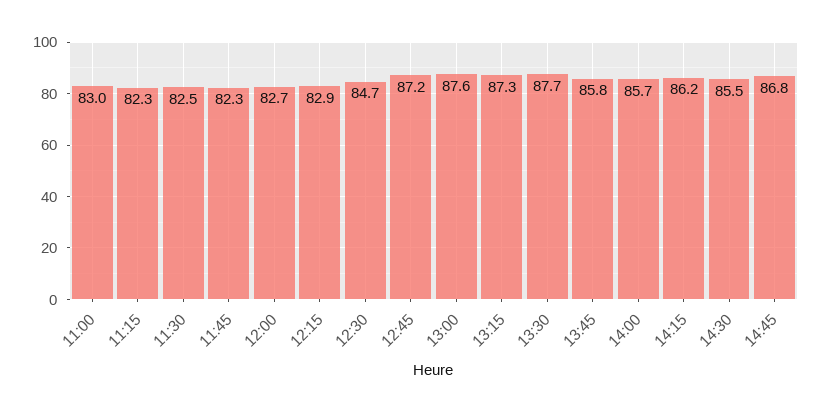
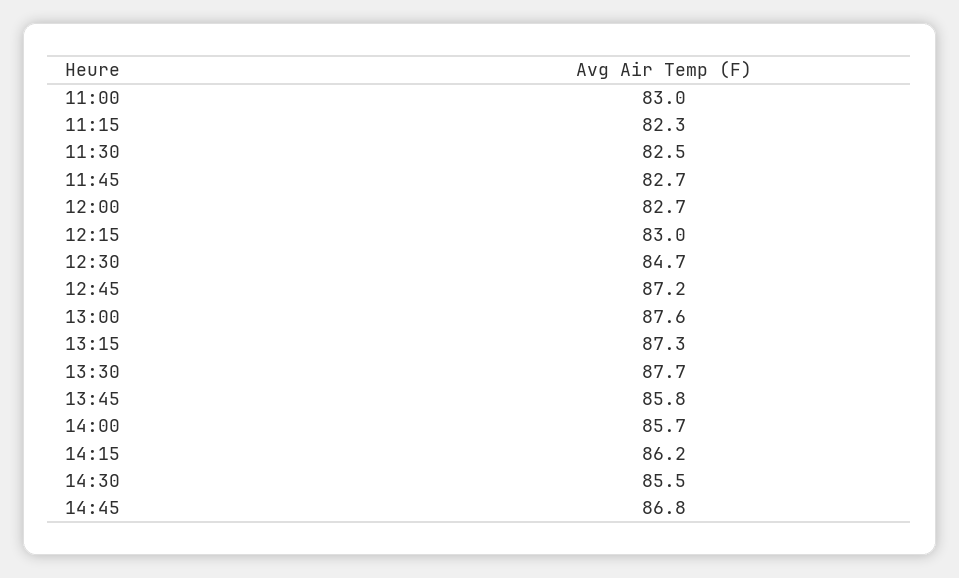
11:45: 82.3 -> 82.7
12:15: 82.9 -> 83

